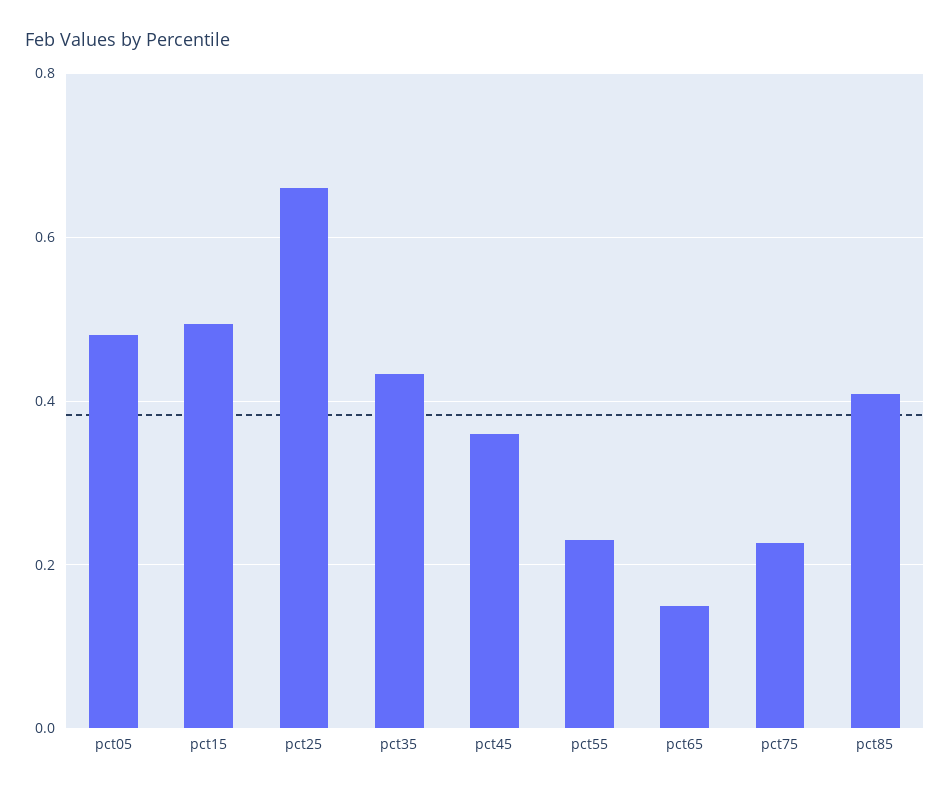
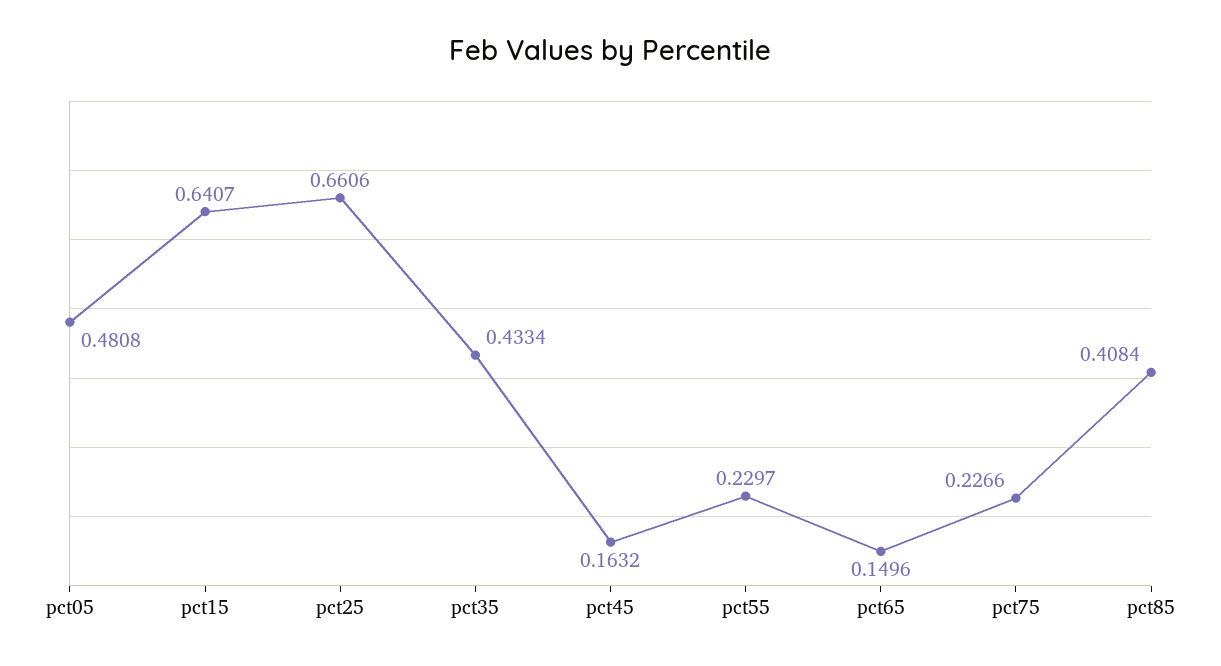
pct15: 0.5 -> 0.6407
pct45: 0.36 -> 0.1632

